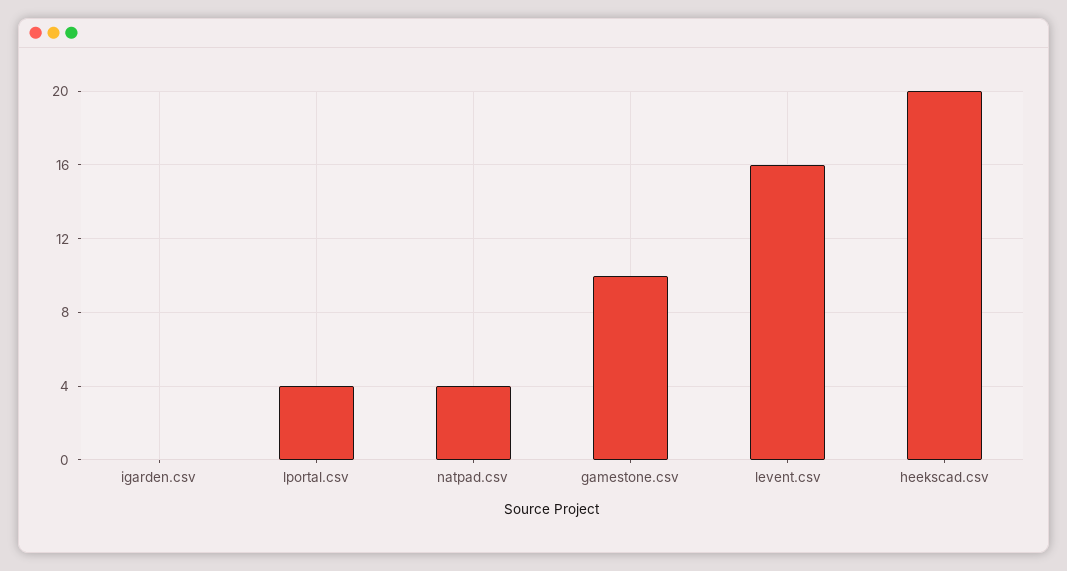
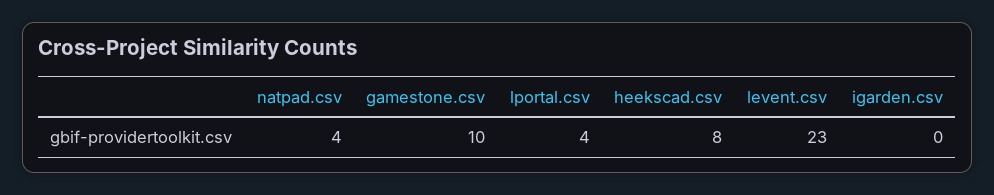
levent.csv: 16 -> 23
heekscad.csv: 20 -> 8

